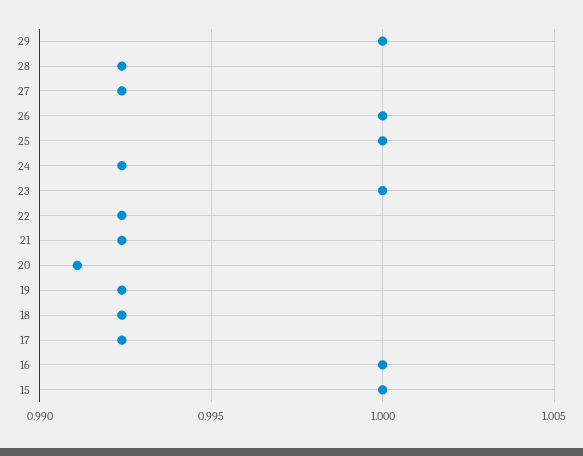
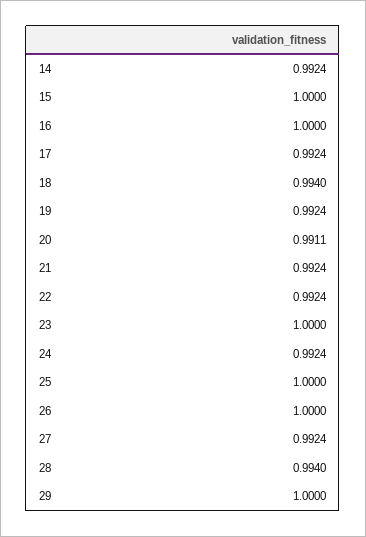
28: 0.9925 -> 0.994
18: 0.9925 -> 0.994
14: none -> 0.9924

